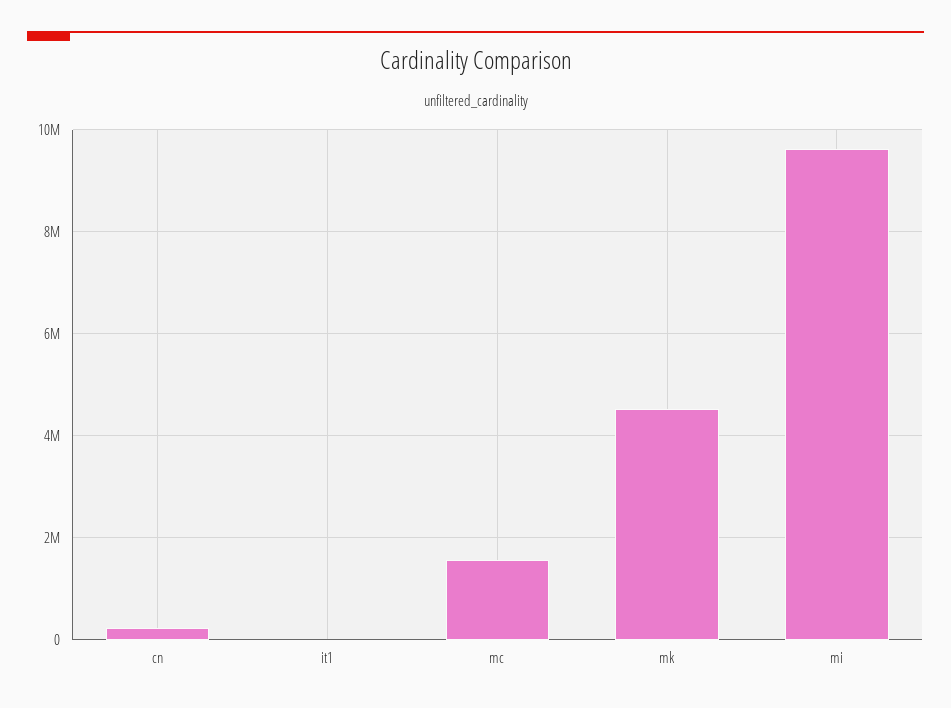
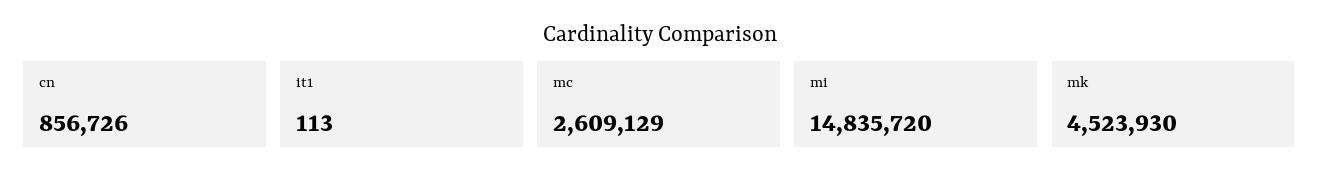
cn: 200000 -> 856726
mc: 1600000 -> 2609129
mi: 9600000 -> 14835720

